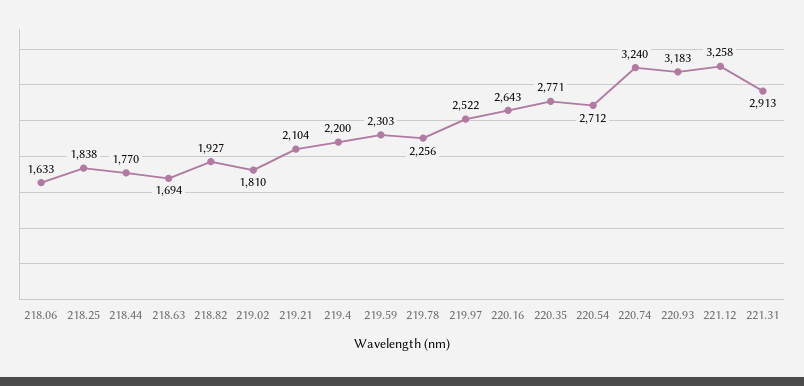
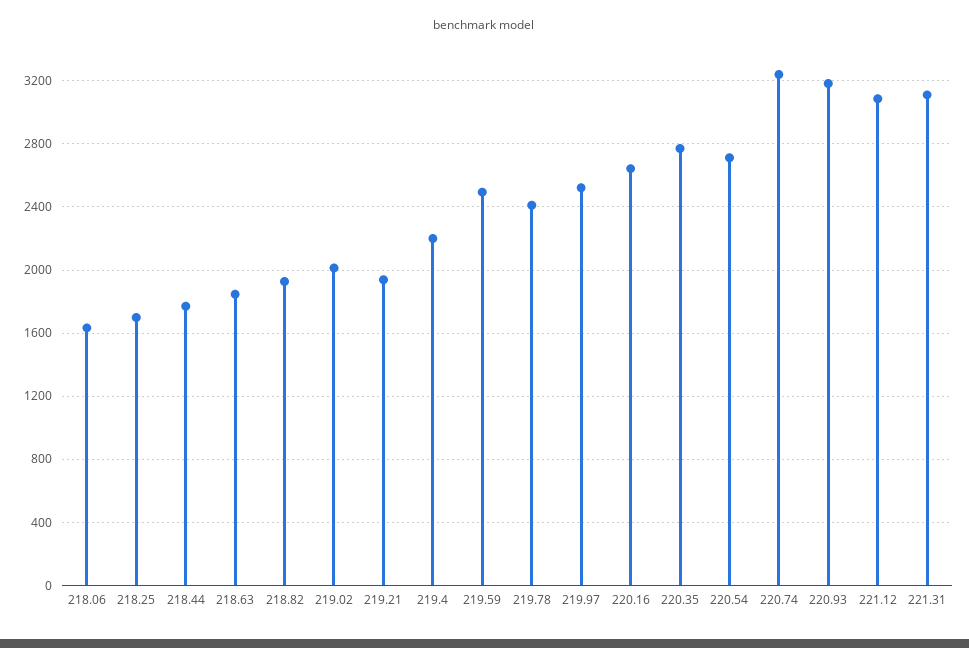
218.25: 1838 -> 1700
218.63: 1694 -> 1850
219.02: 1810 -> 2000
219.21: 2104 -> 1950
219.59: 2303 -> 2500
219.78: 2256 -> 2400
221.12: 3258 -> 3100
221.31: 2913 -> 3100

